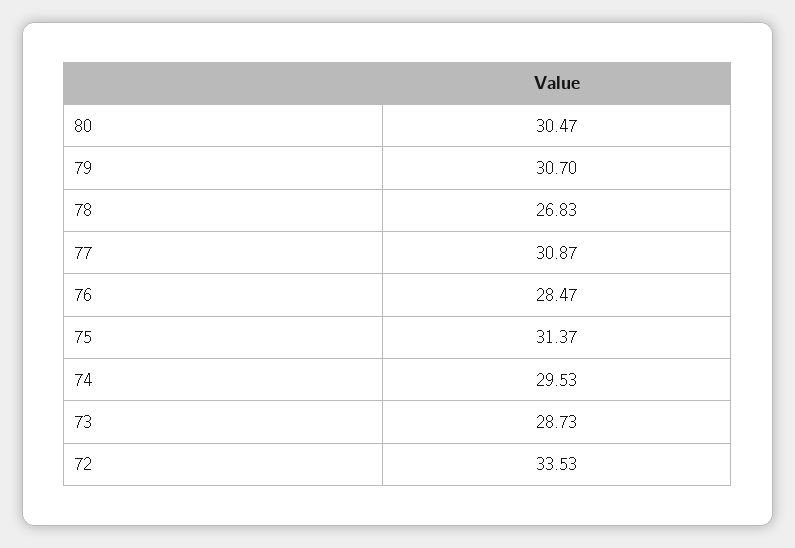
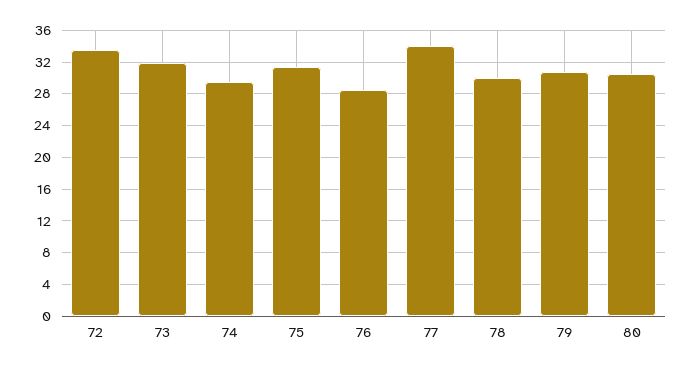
78: 26.83 -> 30
77: 30.87 -> 34
73: 28.73 -> 32

